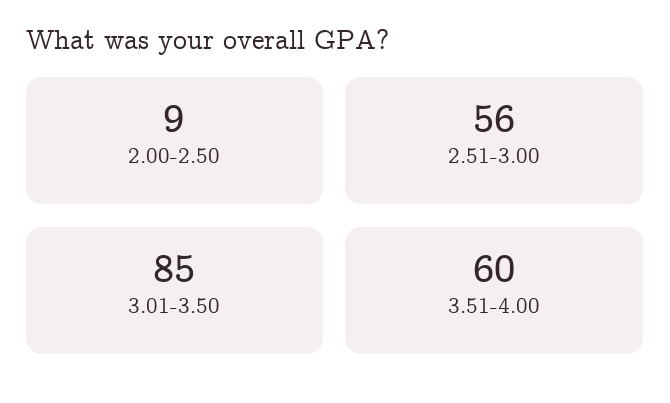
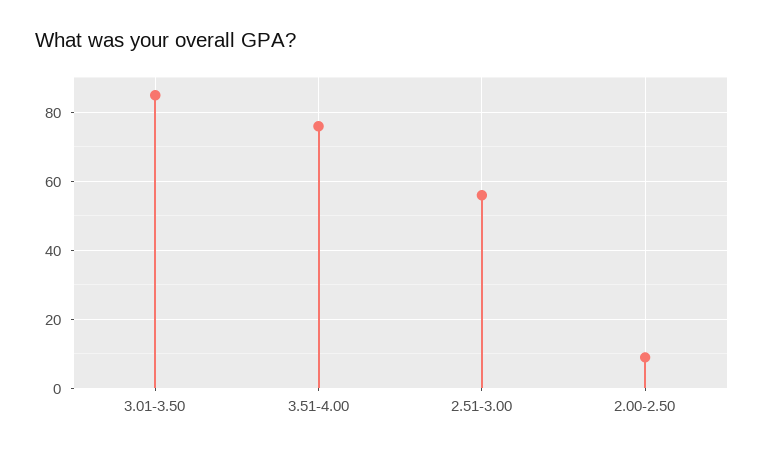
3.51-4.00: 60 -> 75

